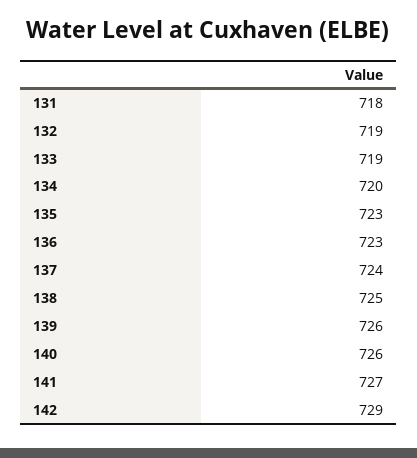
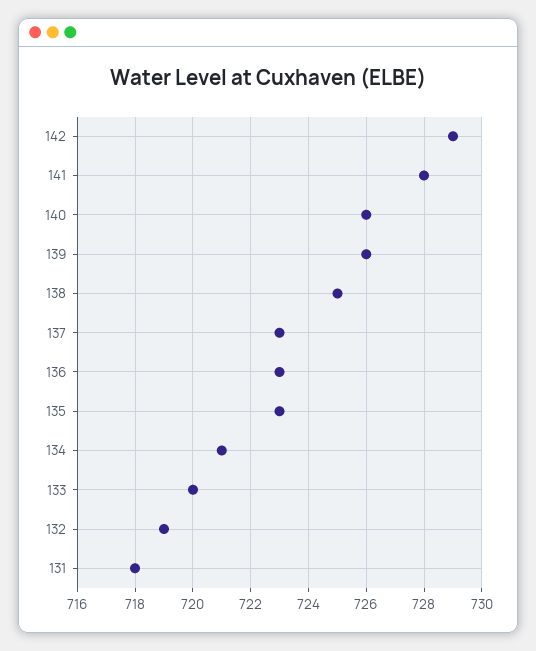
133: 719 -> 720
134: 720 -> 721
137: 724 -> 723
141: 727 -> 728

